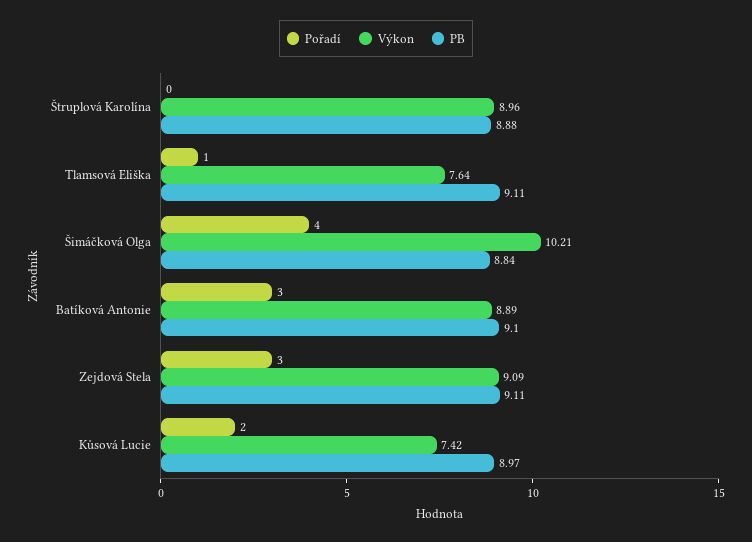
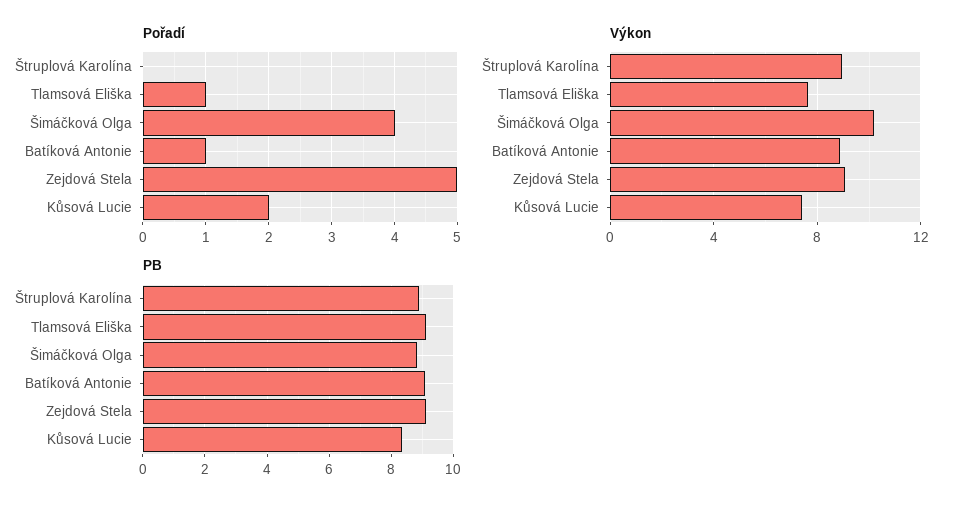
Pořadí, Batíková Antonie: 3 -> 1
Pořadí, Zejdová Stela: 3 -> 5
PB, Kůsová Lucie: 8.97 -> 8.4

